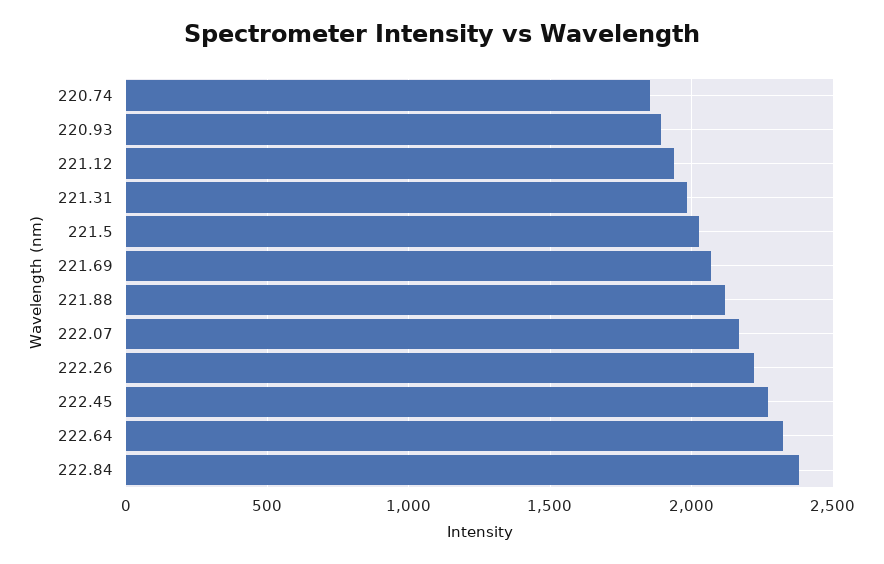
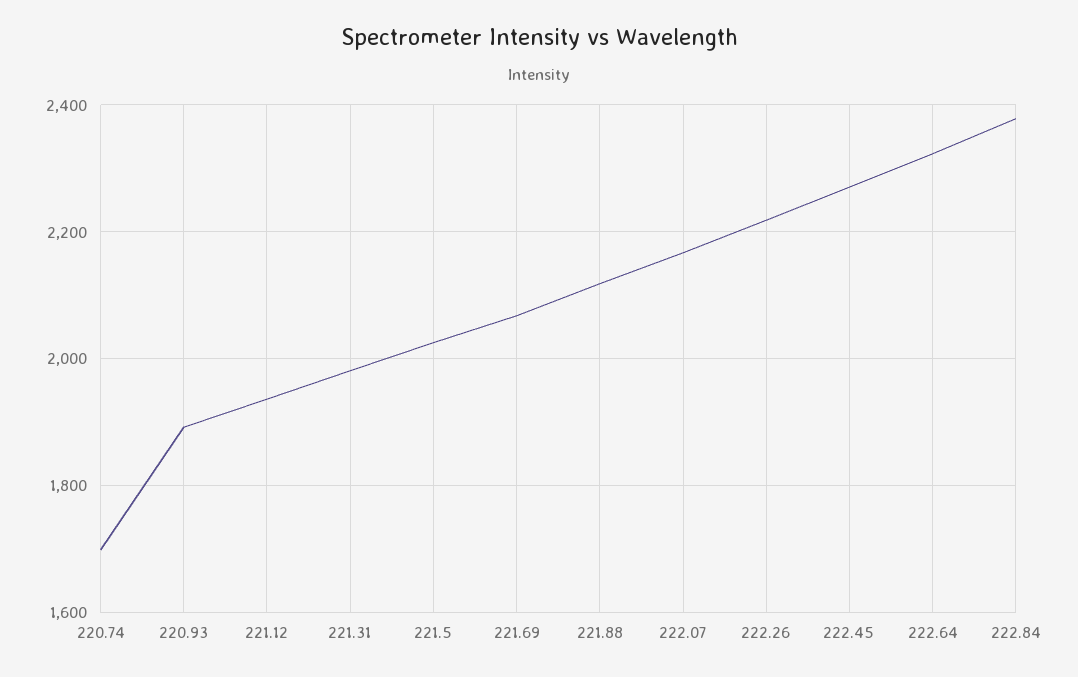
220.74: 1850 -> 1700

